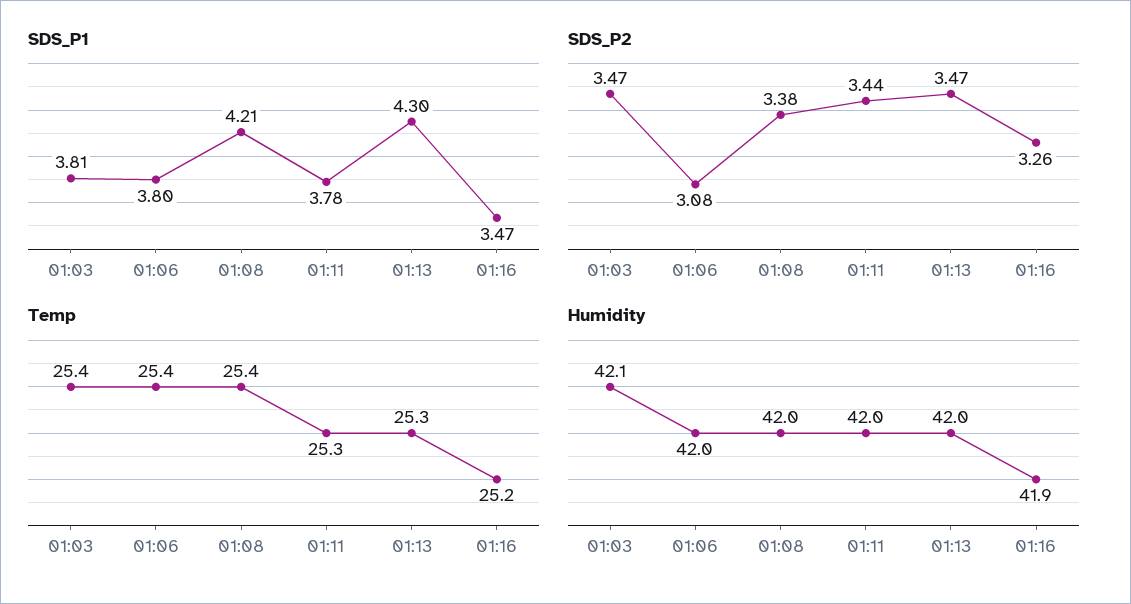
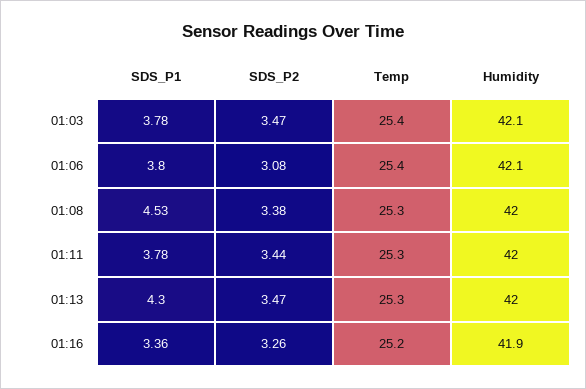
SDS_P1, 01:03: 3.81 -> 3.78
SDS_P1, 01:08: 4.21 -> 4.53
SDS_P1, 01:16: 3.47 -> 3.36
Temp, 01:08: 25.4 -> 25.3
Humidity, 01:06: 42 -> 42.1

